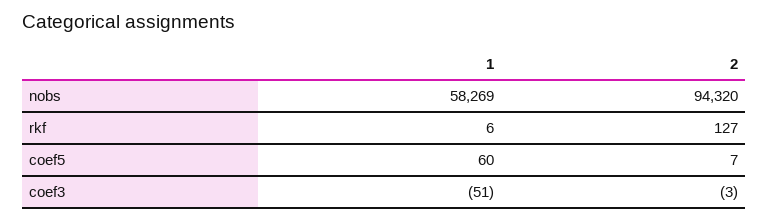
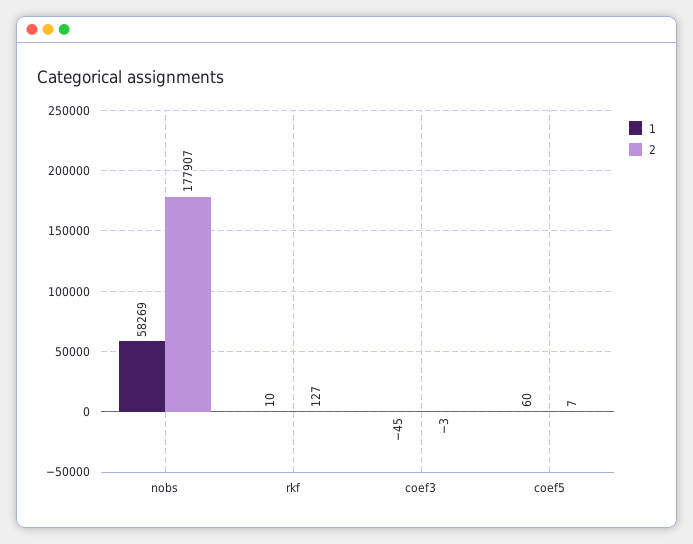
2, nobs: 94320 -> 177907
1, rkf: 6 -> 10
1, coef3: -51 -> -45

